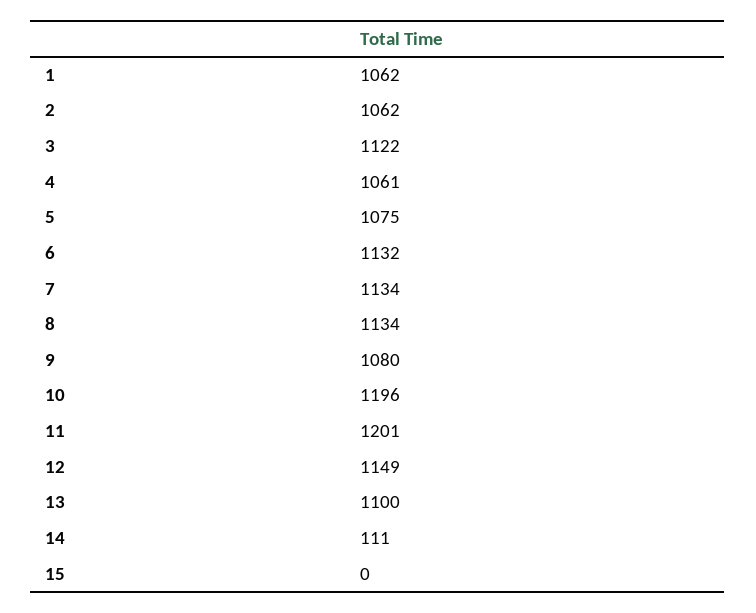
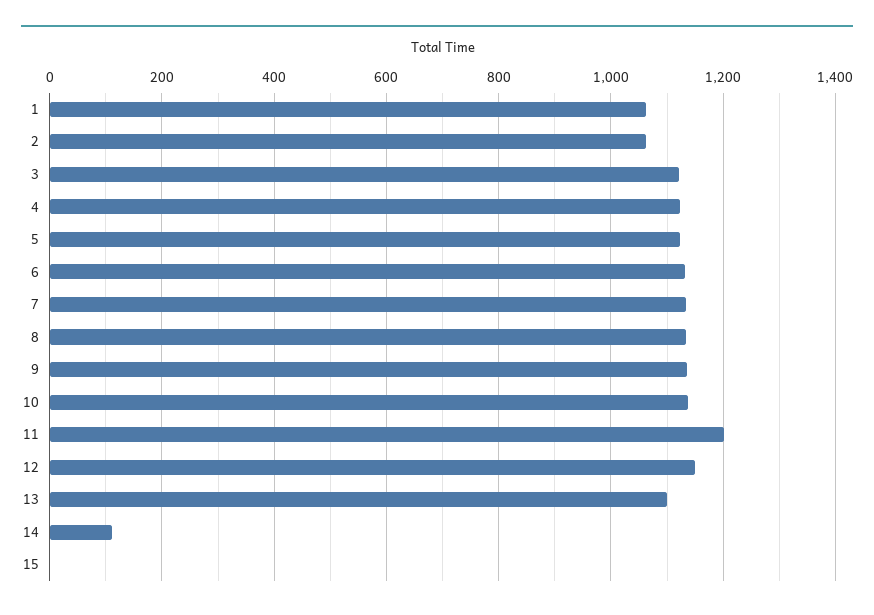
4: 1061 -> 1120
5: 1075 -> 1120
9: 1080 -> 1140
10: 1196 -> 1140

